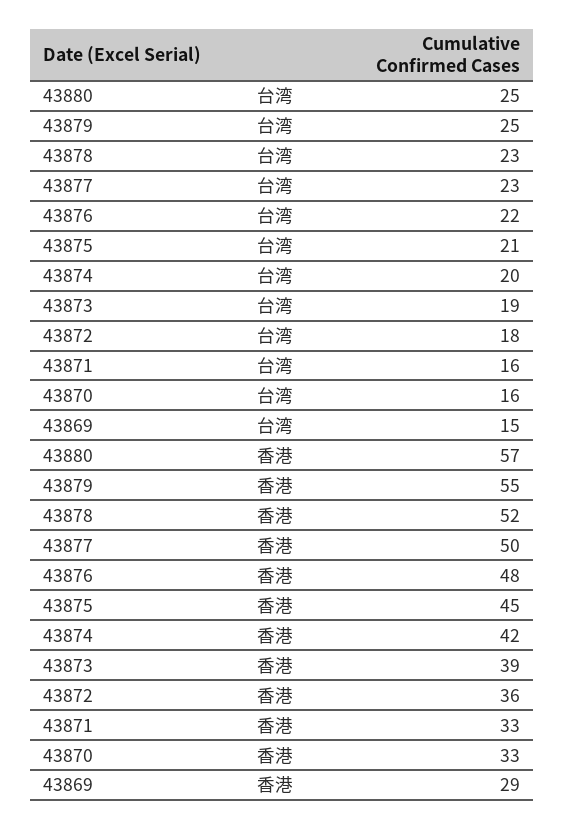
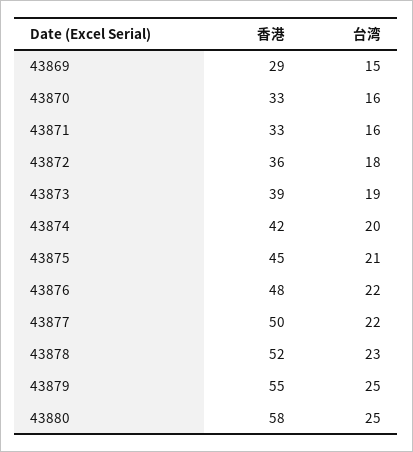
43877, 台湾: 23 -> 22
43880, 香港: 57 -> 58

